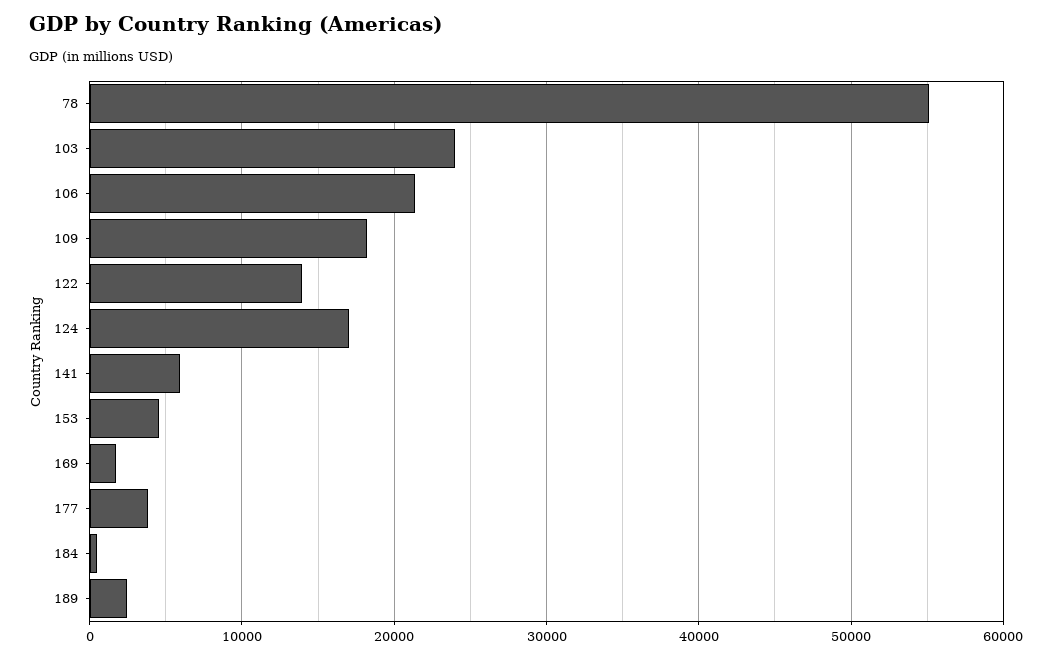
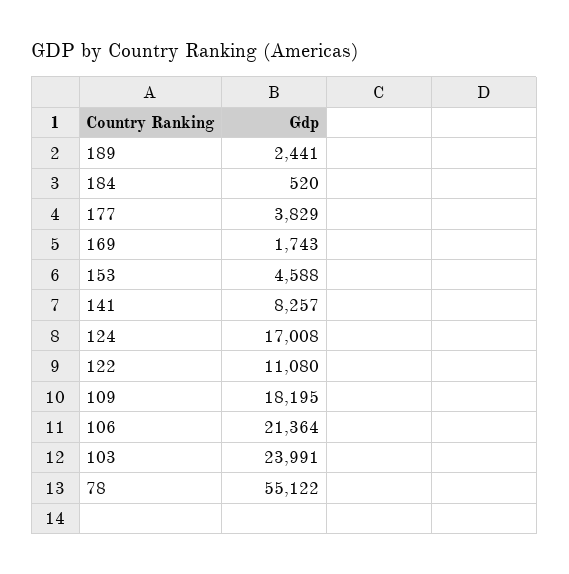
122: 14000 -> 11080
141: 6000 -> 8257

